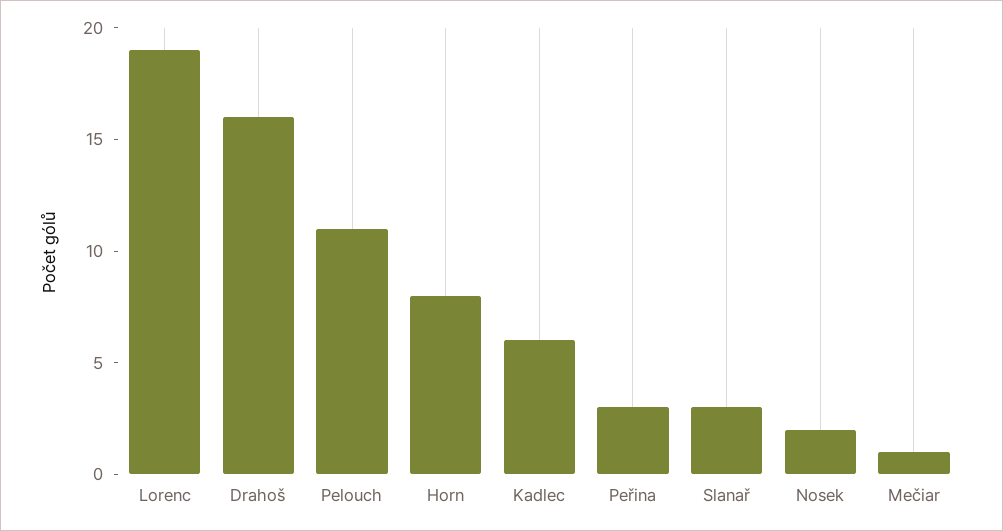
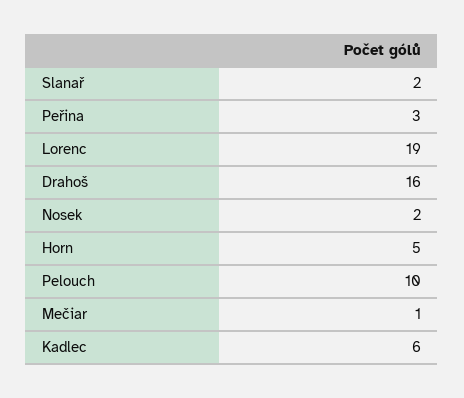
Pelouch: 11 -> 10
Horn: 8 -> 5
Slanař: 3 -> 2

